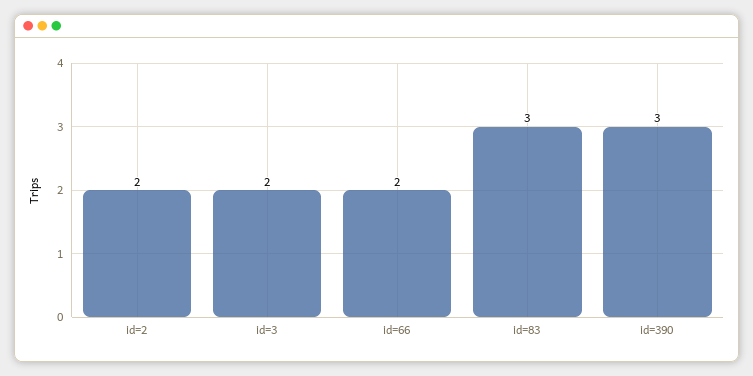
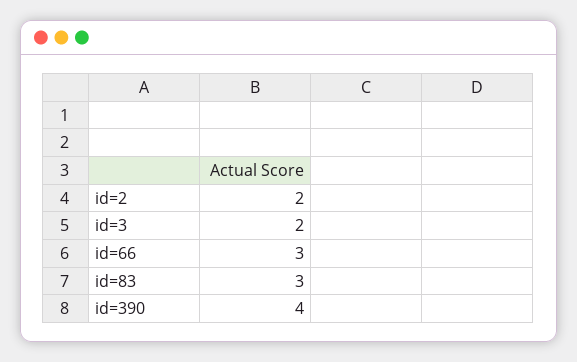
id=66: 2 -> 3
id=390: 3 -> 4

